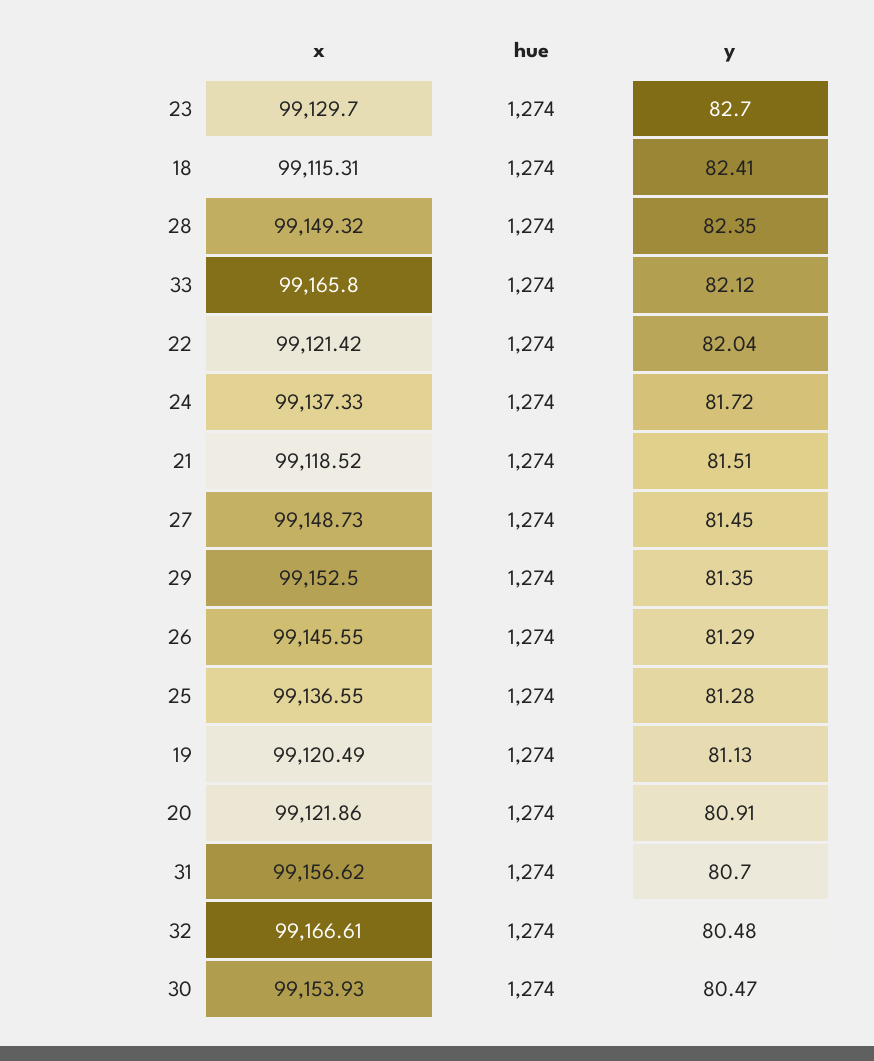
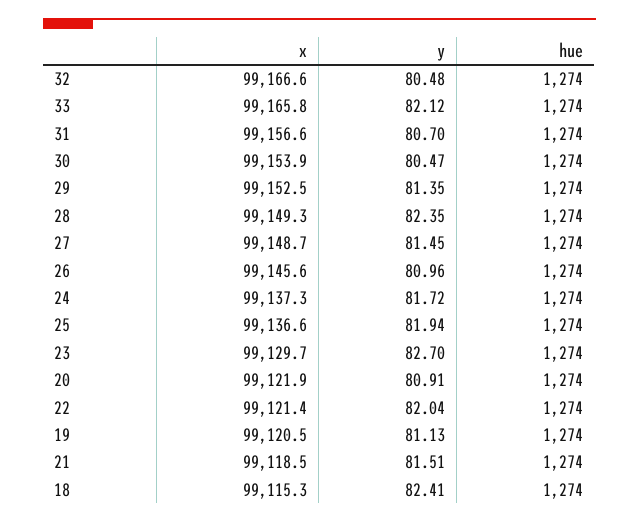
y, 26: 81.29 -> 80.96
y, 25: 81.28 -> 81.94

